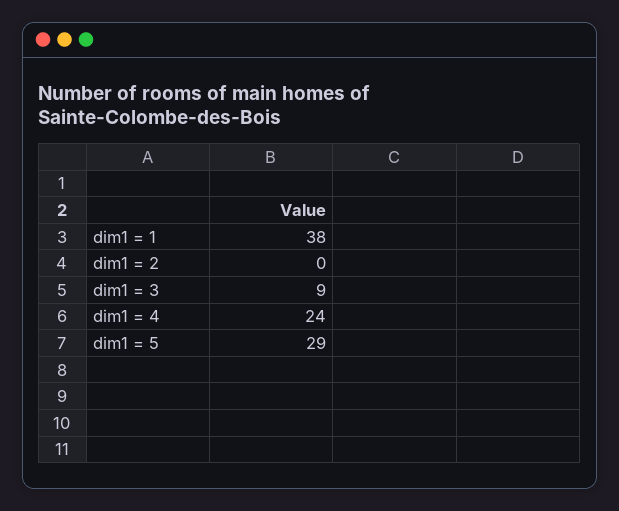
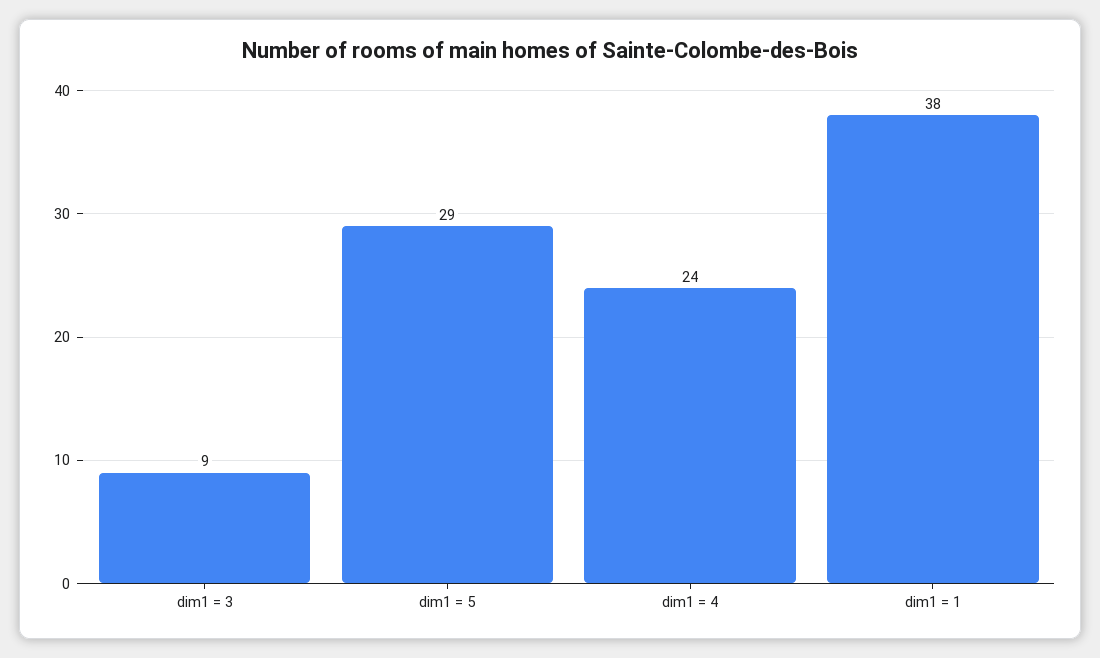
dim1 = 2: 0 -> none

